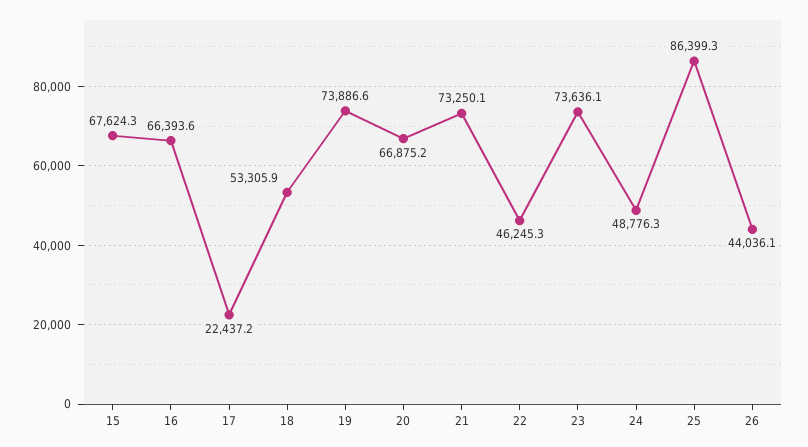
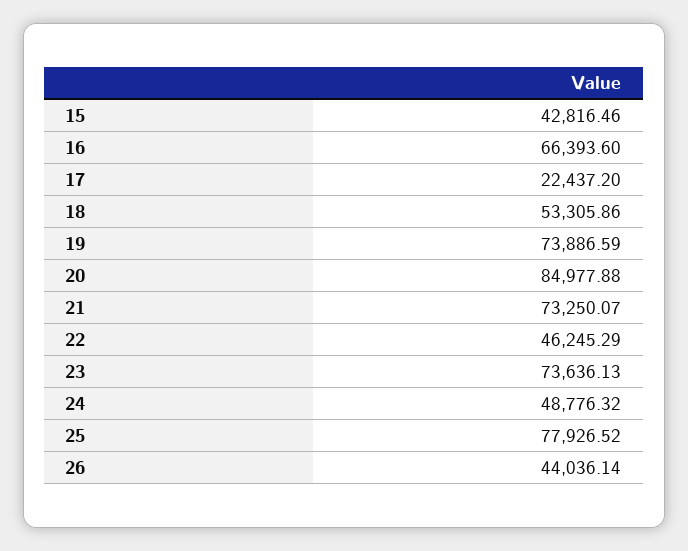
15: 67624.3 -> 42816.46
20: 66875.2 -> 84977.88
25: 86399.3 -> 77926.52

